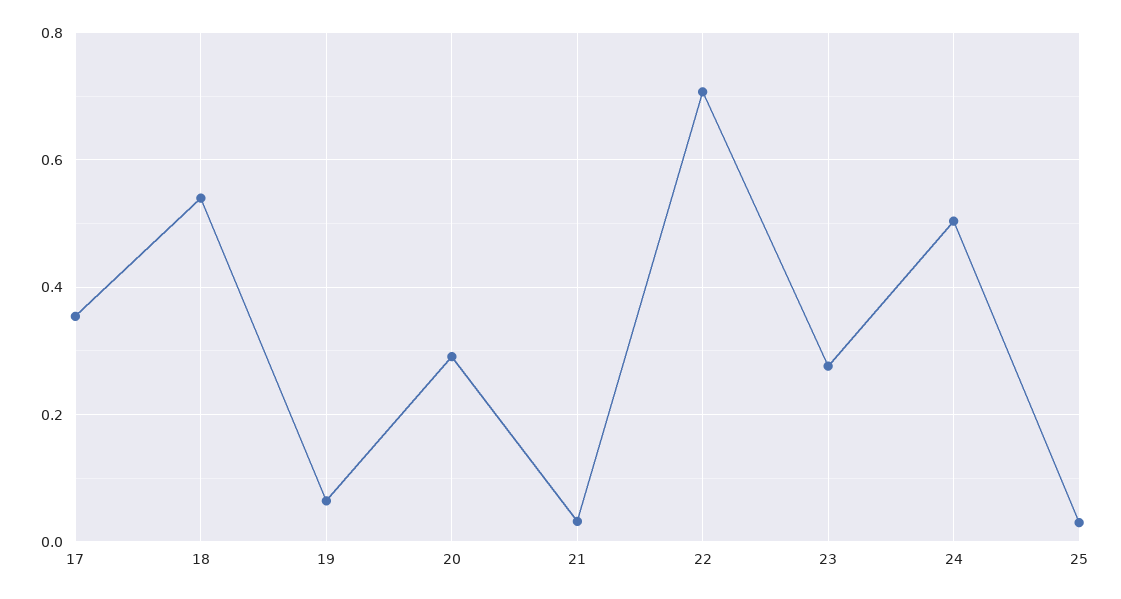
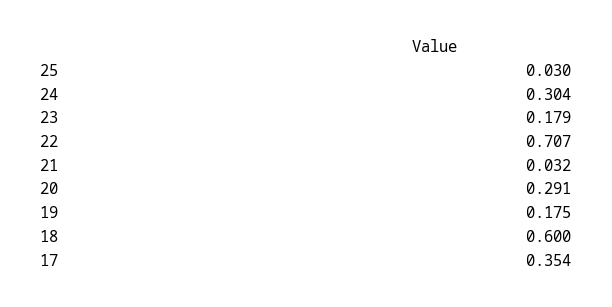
18: 0.54 -> 0.6
19: 0.06 -> 0.175
23: 0.28 -> 0.179
24: 0.5 -> 0.304

